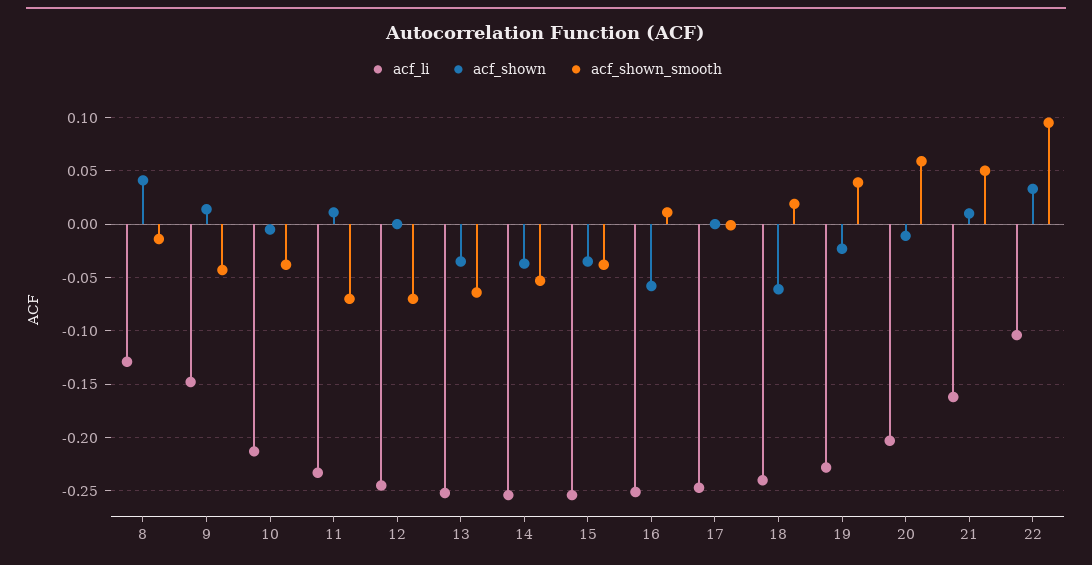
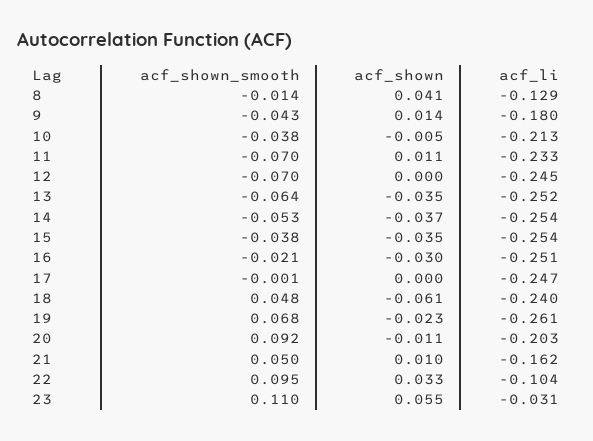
acf_li, 9: -0.15 -> -0.18
acf_shown, 16: -0.06 -> -0.03
acf_shown_smooth, 16: 0.01 -> -0.021
acf_shown_smooth, 18: 0.02 -> 0.048
acf_li, 19: -0.23 -> -0.261
acf_shown_smooth, 19: 0.04 -> 0.068
acf_shown_smooth, 20: 0.06 -> 0.092
acf_shown_smooth, 23: none -> 0.11
acf_shown, 23: none -> 0.055
acf_li, 23: none -> -0.031

